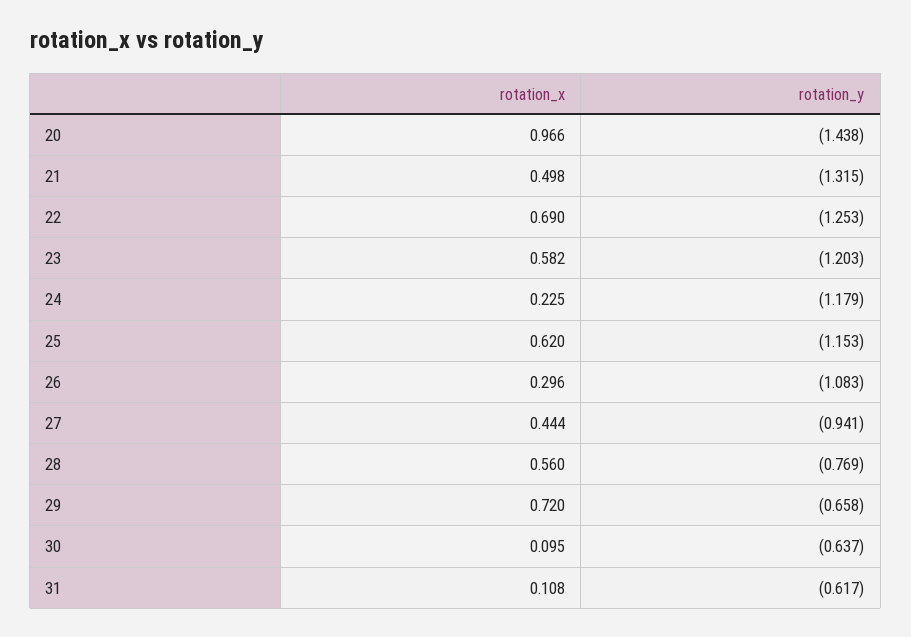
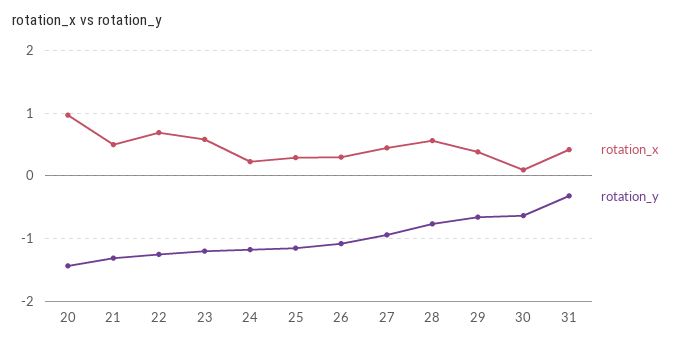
rotation_x, 25: 0.62 -> 0.3
rotation_x, 29: 0.72 -> 0.4
rotation_x, 31: 0.108 -> 0.4
rotation_y, 31: -0.617 -> -0.3

